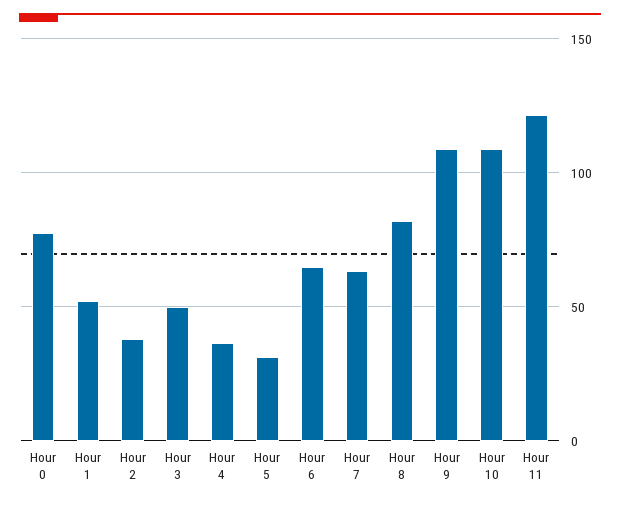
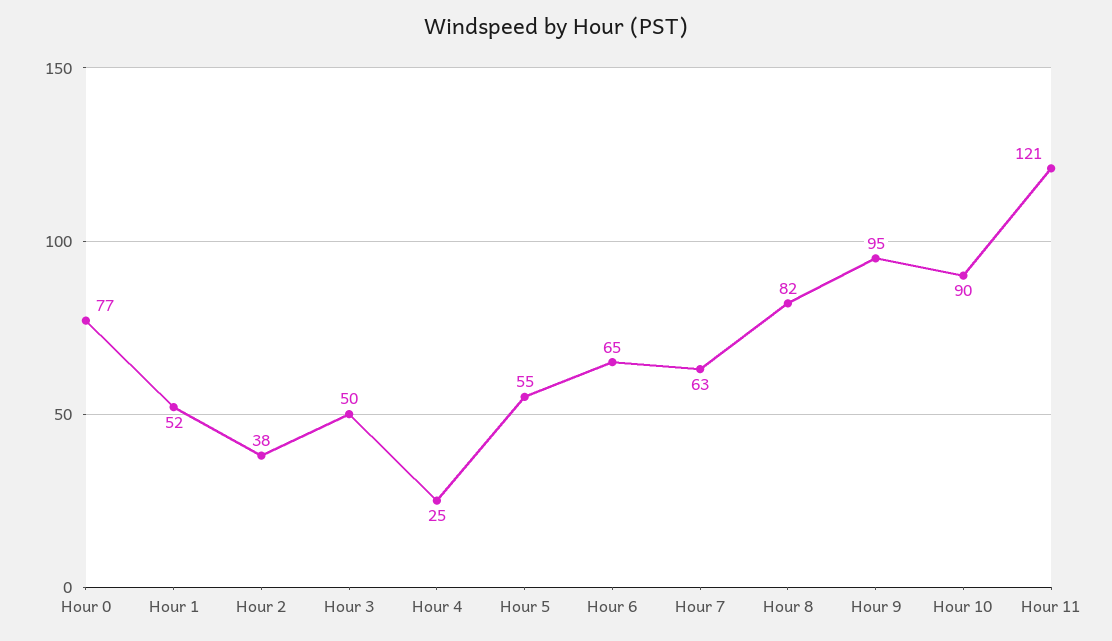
Hour 4: 35 -> 25
Hour 5: 30 -> 55
Hour 9: 110 -> 95
Hour 10: 110 -> 90

